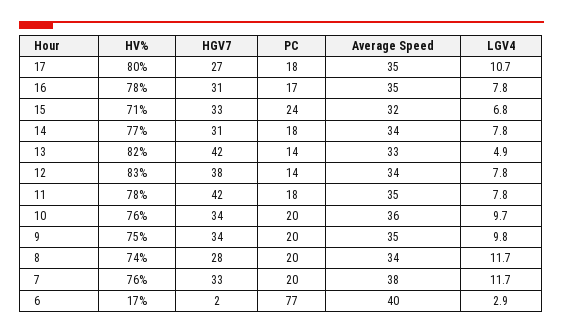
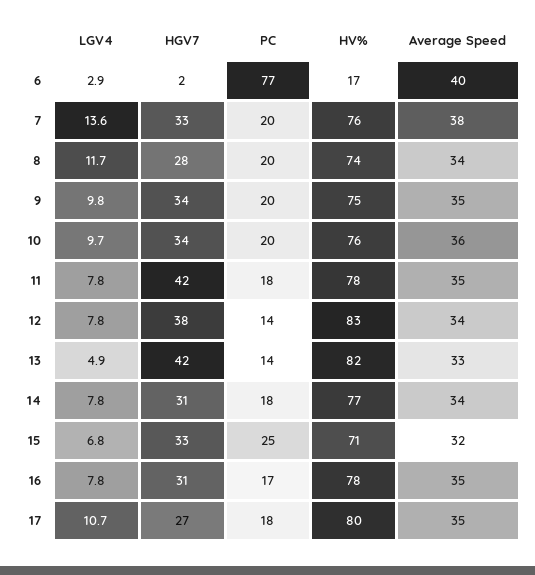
PC, 15: 24 -> 25
LGV4, 7: 11.7 -> 13.6

